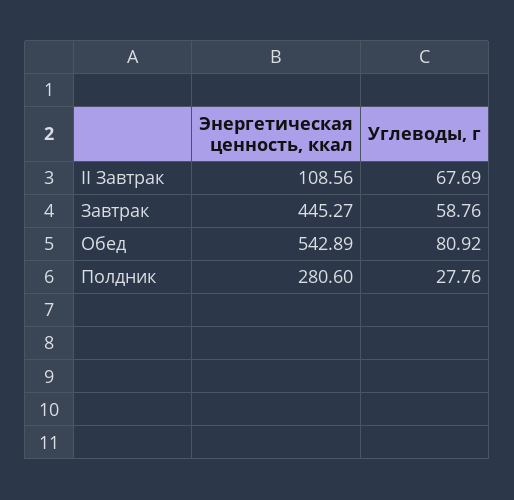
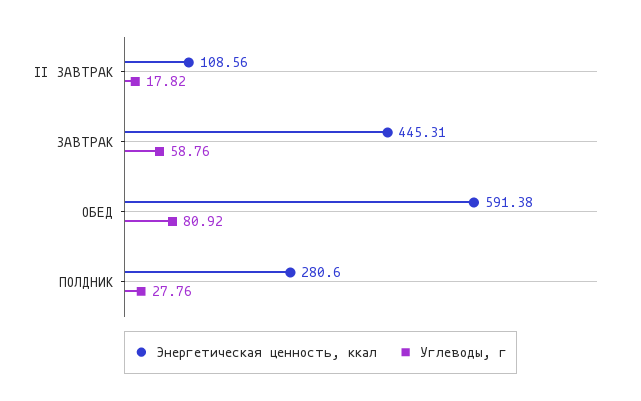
Углеводы, г, II Завтрак: 67.69 -> 17.82
Энергетическая ценность, ккал, Завтрак: 445.27 -> 445.31
Энергетическая ценность, ккал, Обед: 542.89 -> 591.38

